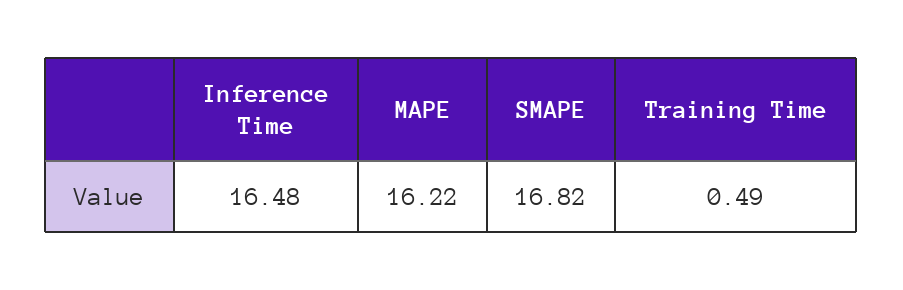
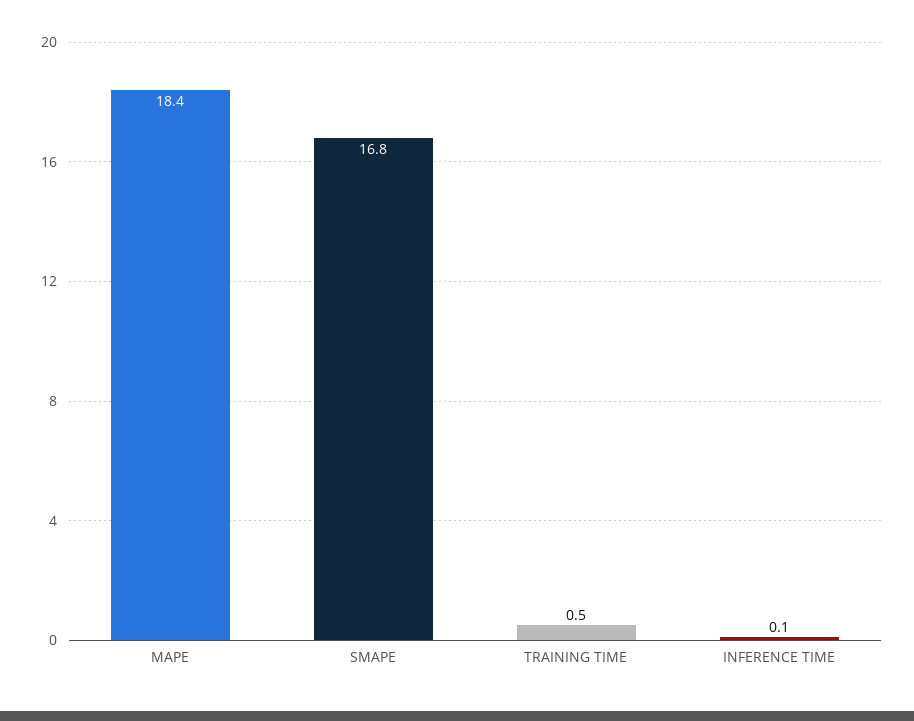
Inference Time: 16.48 -> 0.1
MAPE: 16.22 -> 18.4

